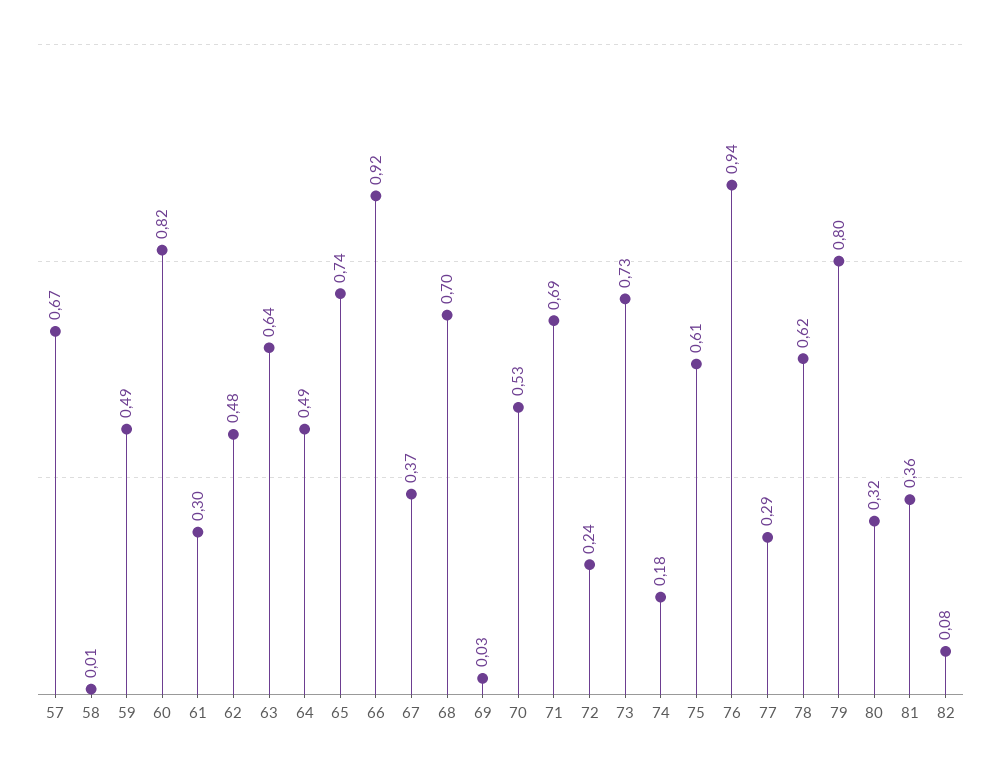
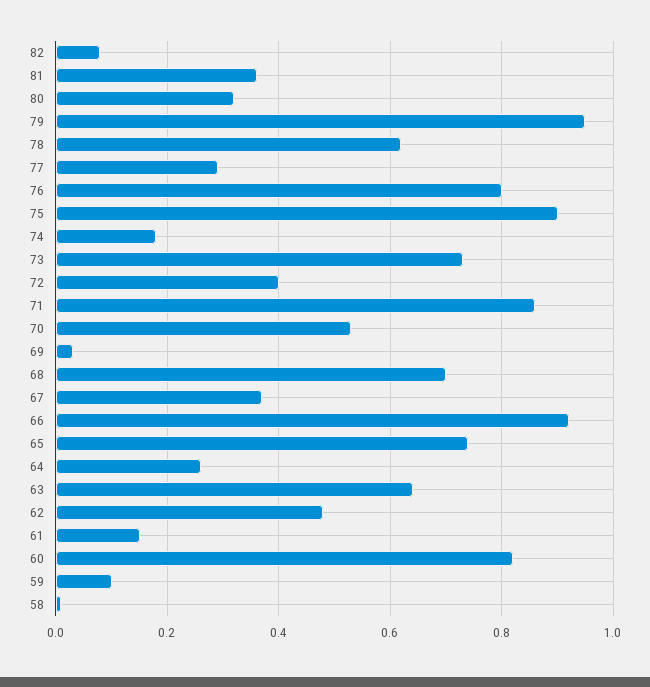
57: 0.67 -> none
59: 0.49 -> 0.1
61: 0.3 -> 0.15
64: 0.49 -> 0.25
71: 0.69 -> 0.85
72: 0.24 -> 0.4
75: 0.61 -> 0.9
76: 0.94 -> 0.8
79: 0.8 -> 0.95

